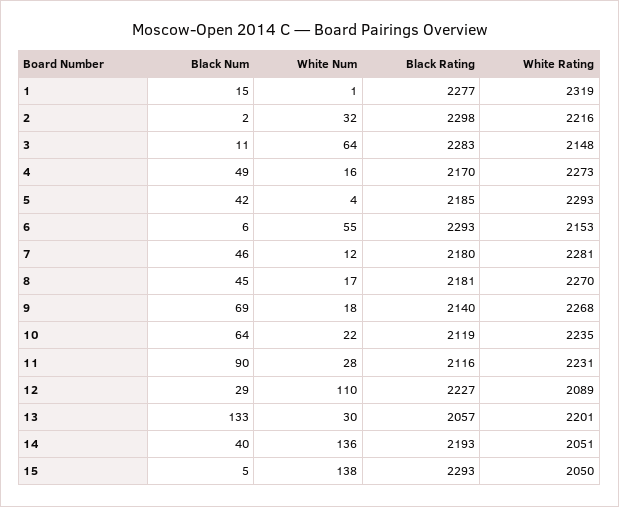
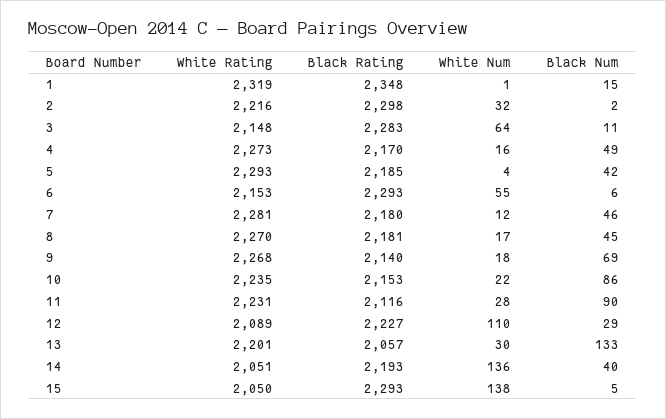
Black Rating, 1: 2277 -> 2348
Black Num, 10: 64 -> 86
Black Rating, 10: 2119 -> 2153

